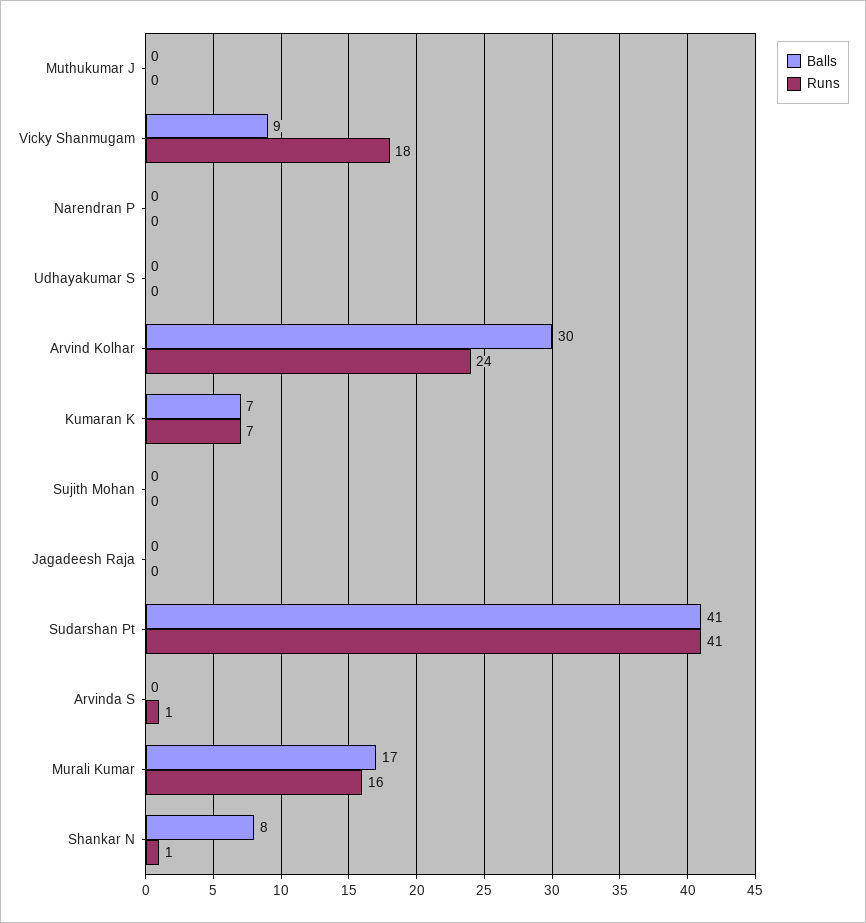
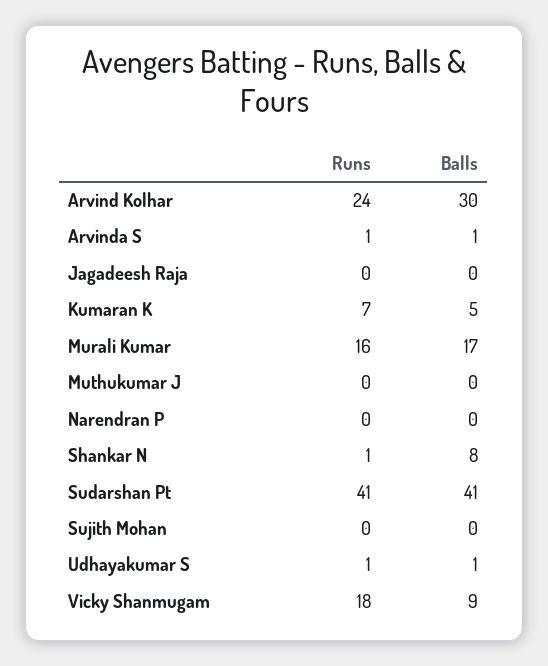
Balls, Udhayakumar S: 0 -> 1
Runs, Udhayakumar S: 0 -> 1
Balls, Kumaran K: 7 -> 5
Balls, Arvinda S: 0 -> 1

